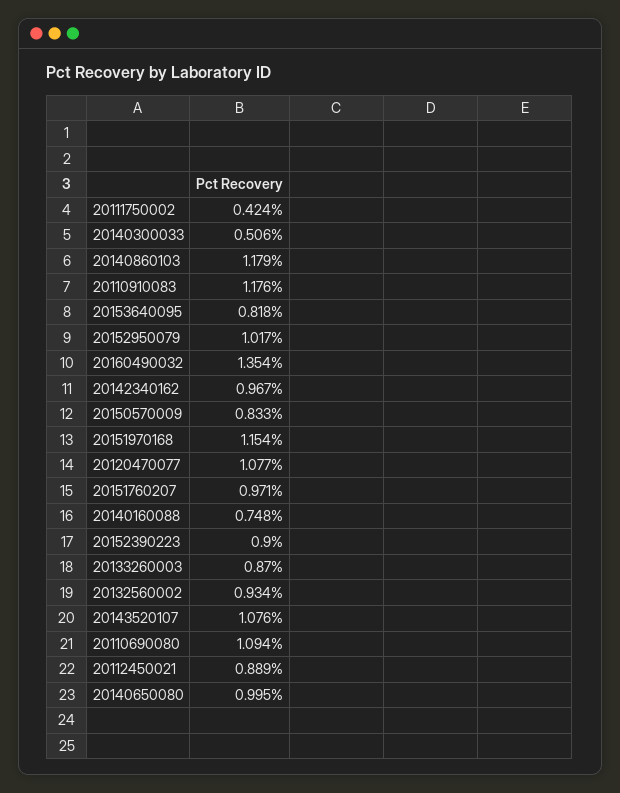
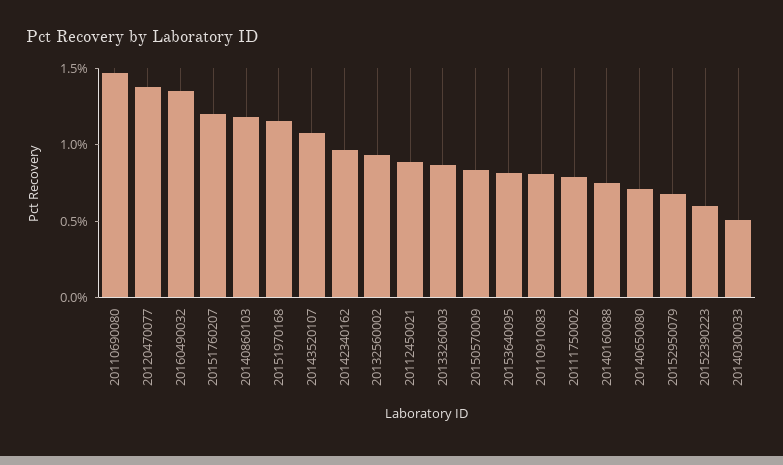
20111750002: 0.424 -> 0.8
20110910083: 1.176 -> 0.8
20152950079: 1.017 -> 0.7
20120470077: 1.077 -> 1.4
20151760207: 0.971 -> 1.2
20152390223: 0.9 -> 0.6
20110690080: 1.094 -> 1.5
20140650080: 0.995 -> 0.7

